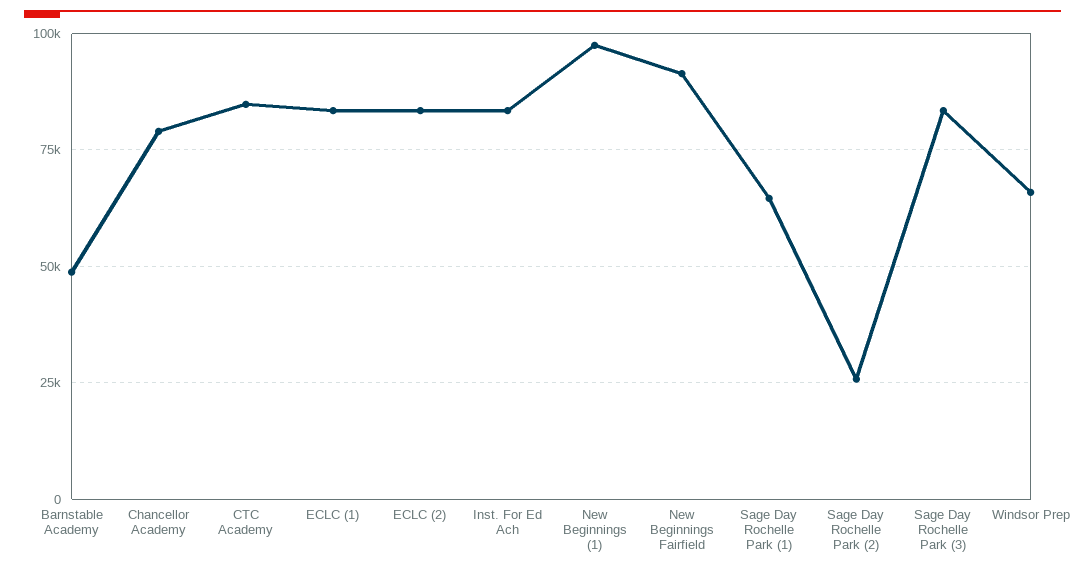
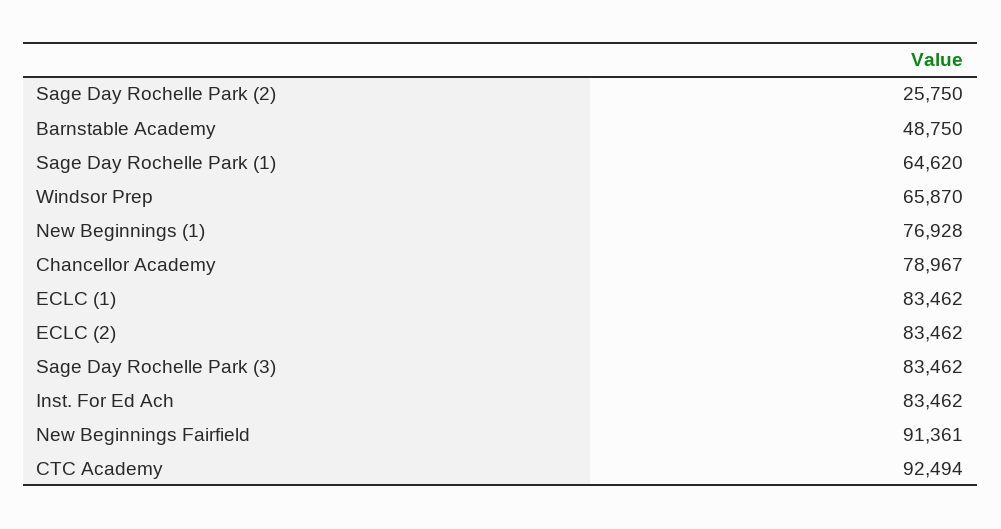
CTC Academy: 85000 -> 92494
New Beginnings (1): 97500 -> 76928

